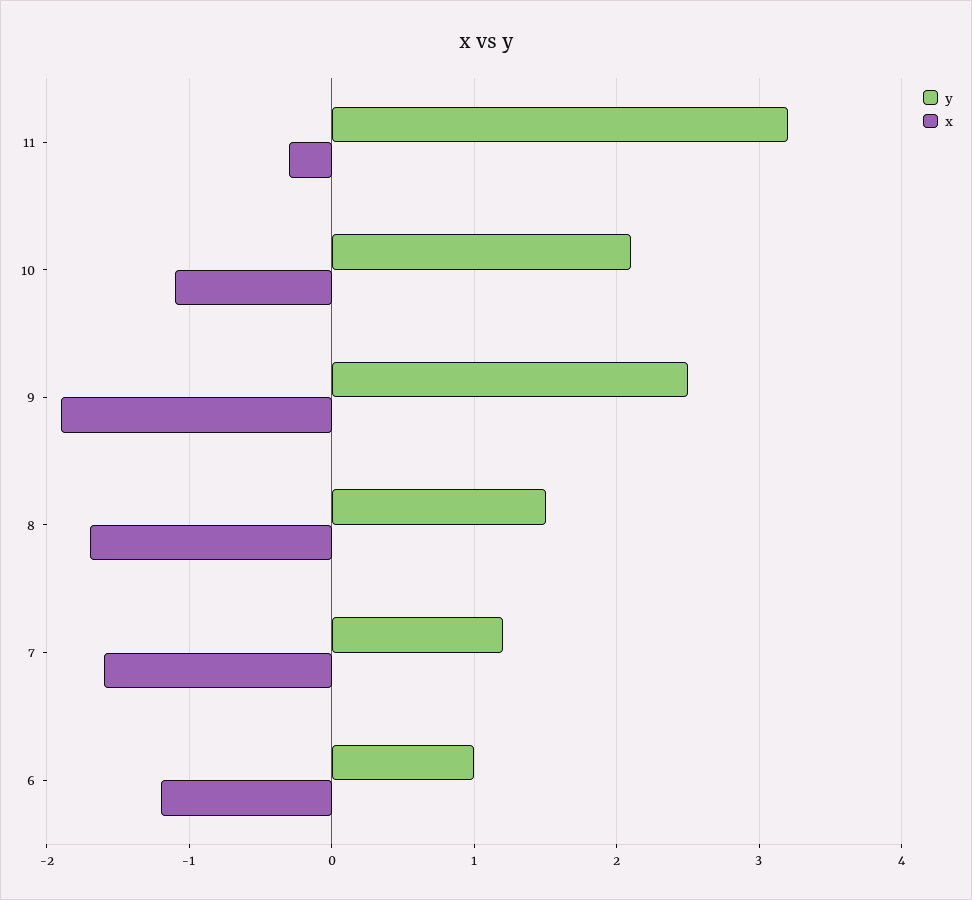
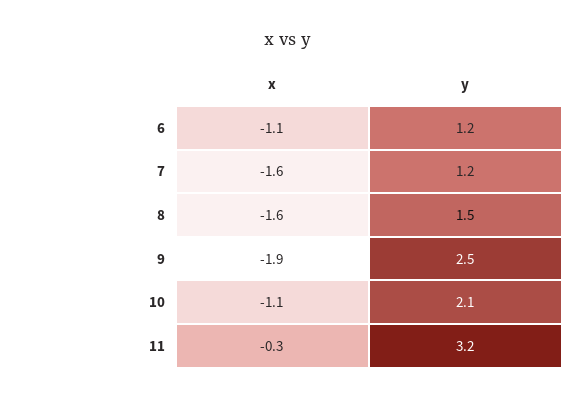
x, 8: -1.7 -> -1.6
y, 6: 1 -> 1.2
x, 6: -1.2 -> -1.1

